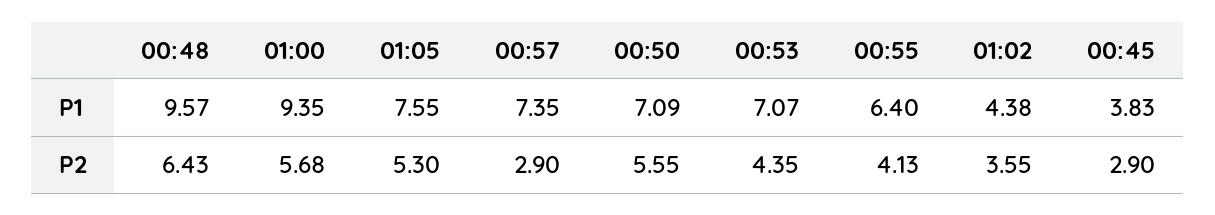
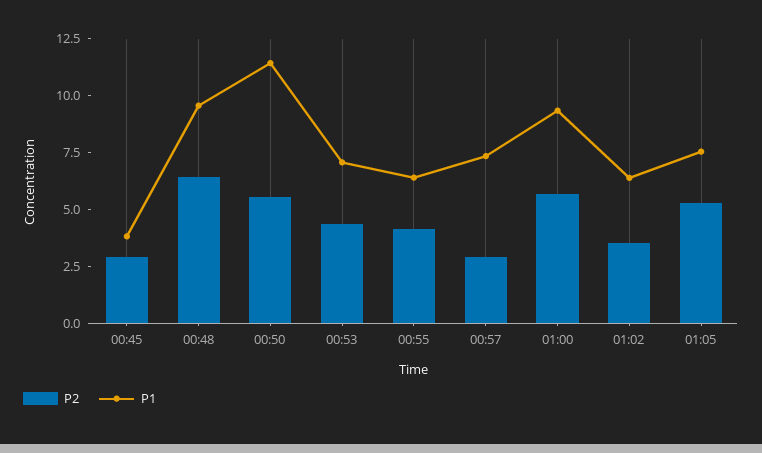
P1, 00:50: 7.09 -> 11.5
P1, 01:02: 4.38 -> 6.5

